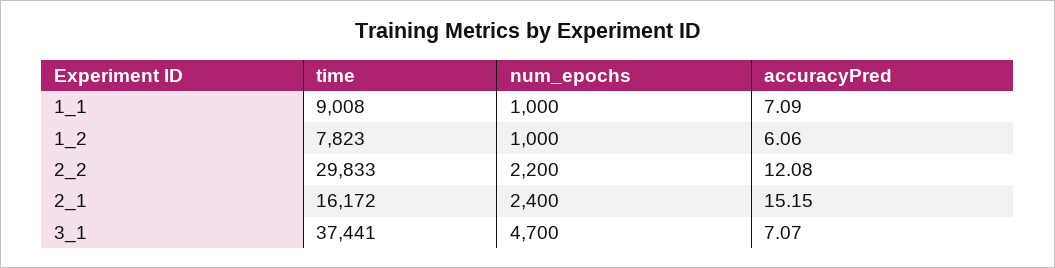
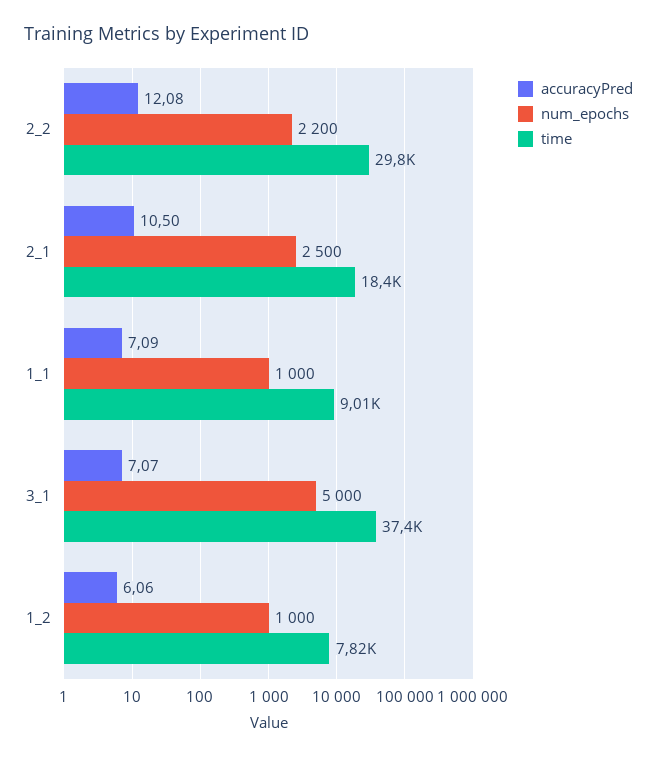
time, 2_1: 16172 -> 18400
num_epochs, 2_1: 2400 -> 2500
accuracyPred, 2_1: 15.15 -> 10.5
num_epochs, 3_1: 4700 -> 5000

